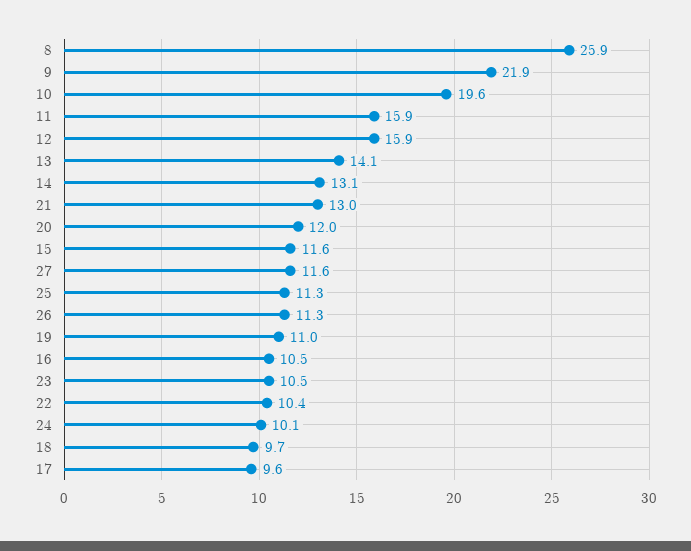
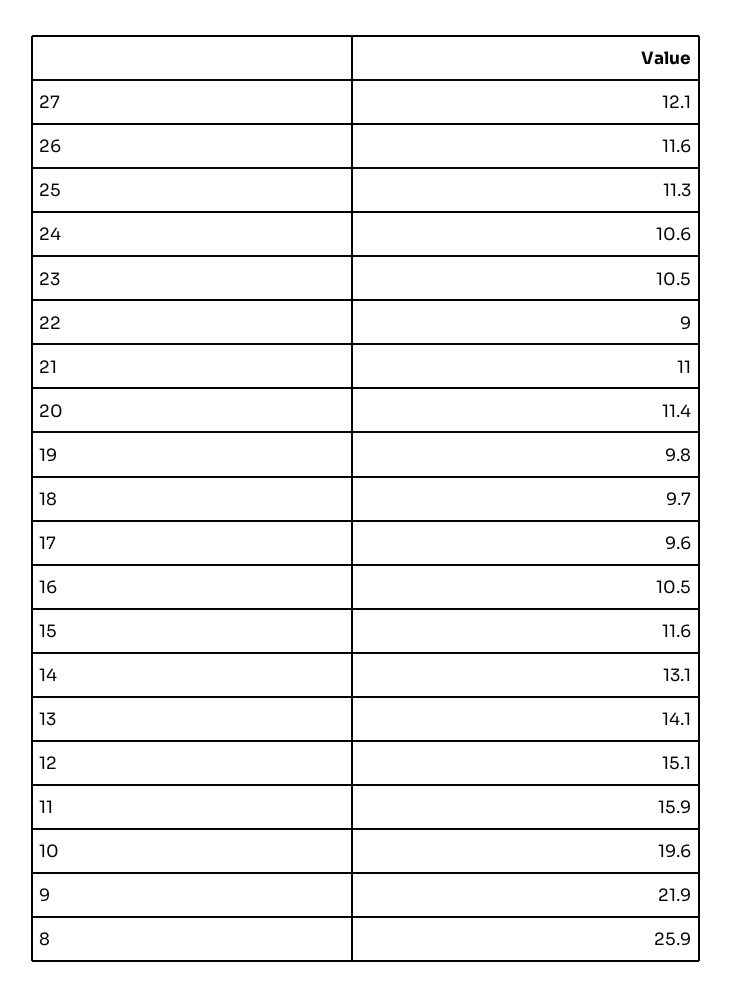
12: 15.9 -> 15.1
21: 13 -> 11
20: 12 -> 11.4
27: 11.6 -> 12.1
26: 11.3 -> 11.6
19: 11 -> 9.8
22: 10.4 -> 9
24: 10.1 -> 10.6

